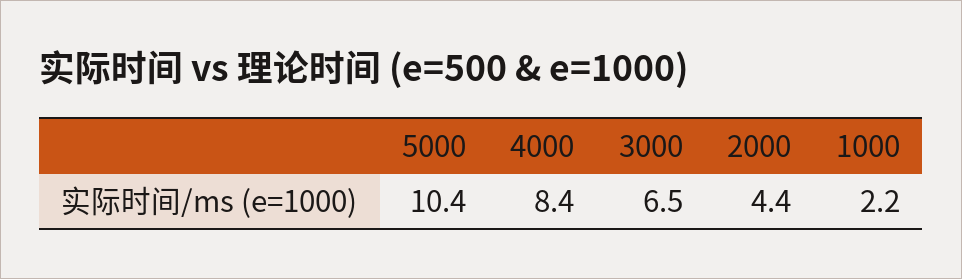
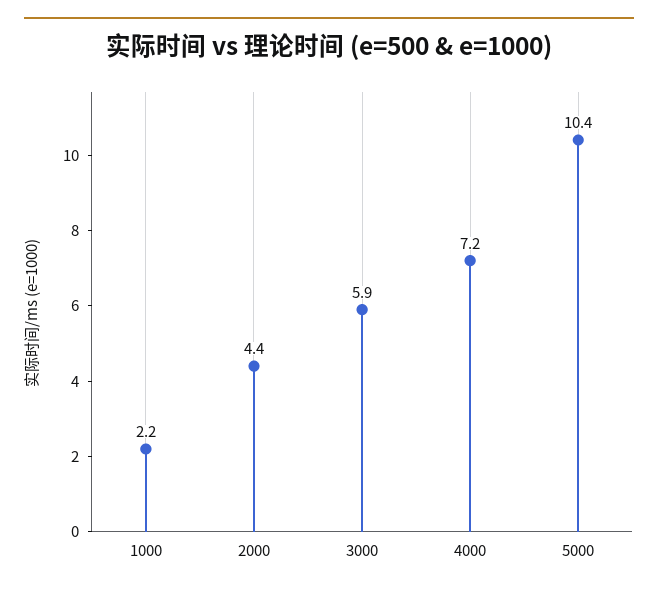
4000: 8.4 -> 7.2
3000: 6.5 -> 5.9

